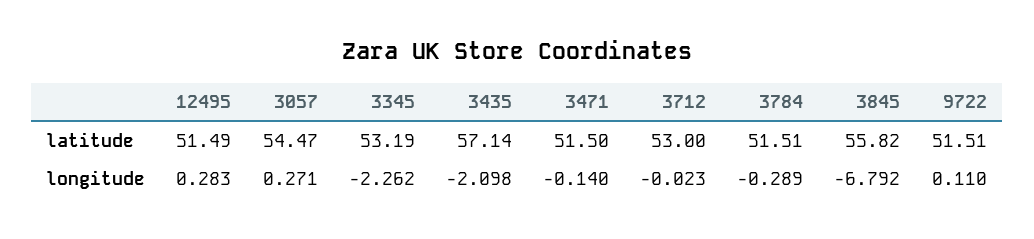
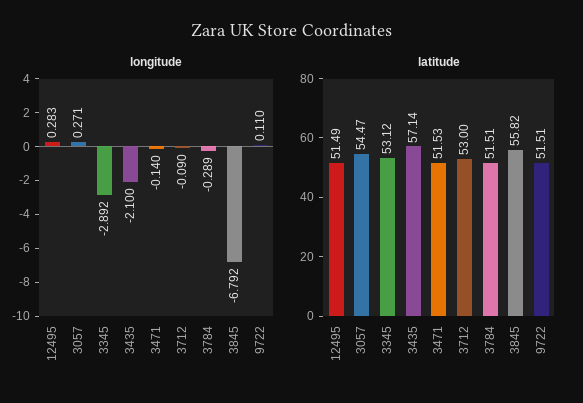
latitude, 3345: 53.19 -> 53.12
latitude, 3471: 51.5 -> 51.53
longitude, 3345: -2.262 -> -2.892
longitude, 3435: -2.098 -> -2.1
longitude, 3712: -0.023 -> -0.09

